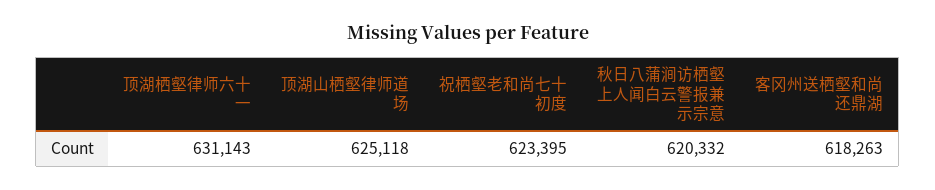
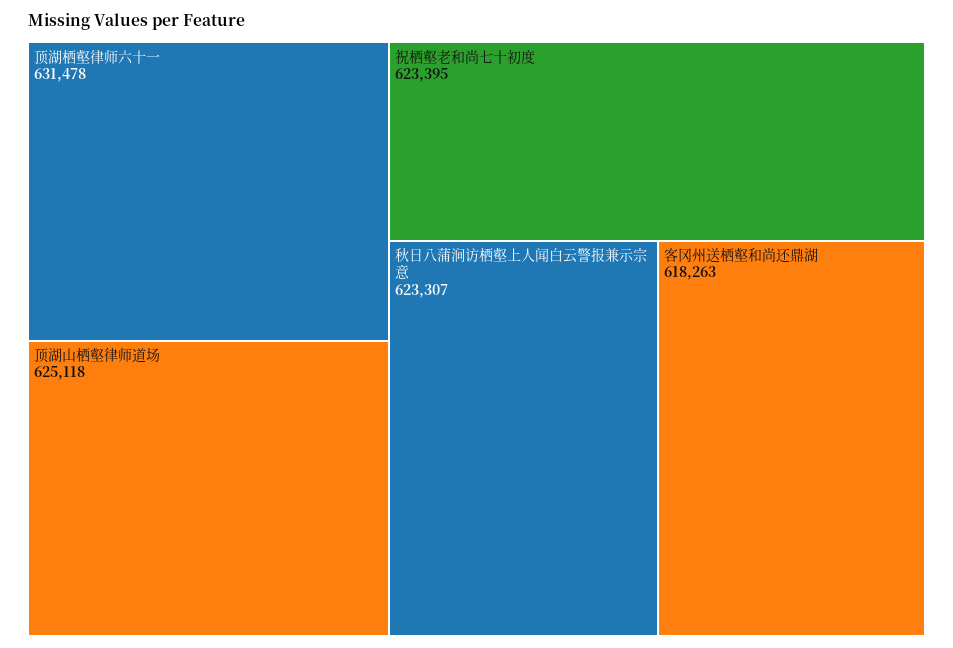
顶湖栖壑律师六十一: 631143 -> 631478
秋日八蒲涧访栖壑上人闻白云警报兼示宗意: 620332 -> 623307

